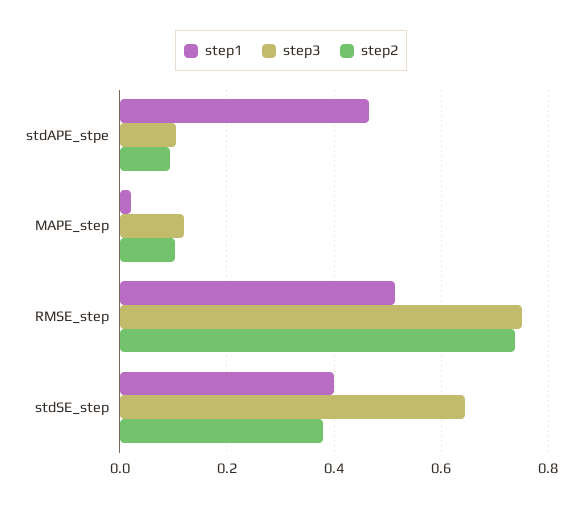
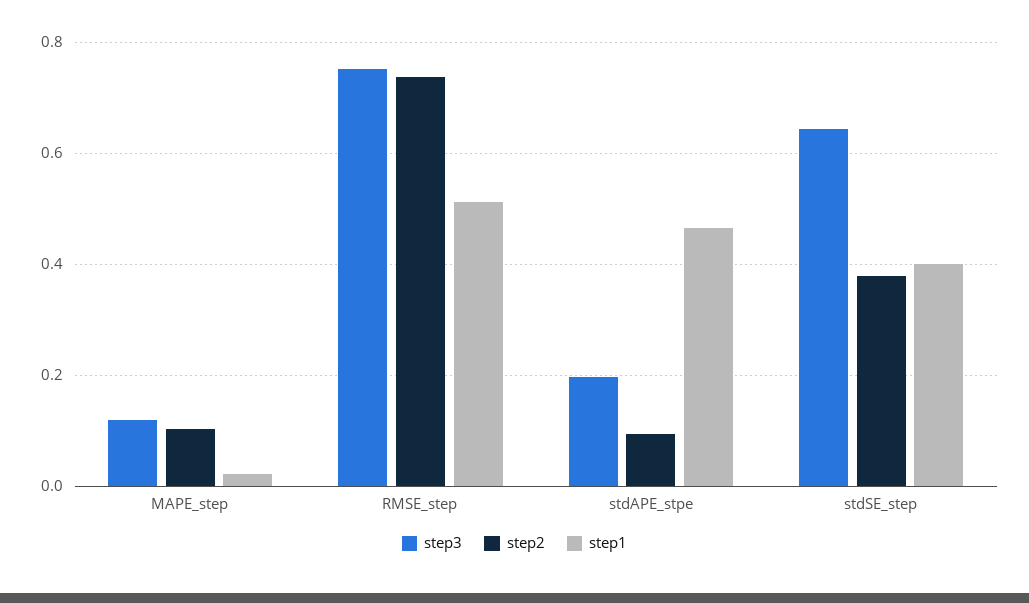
step3, stdAPE_stpe: 0.1 -> 0.2

